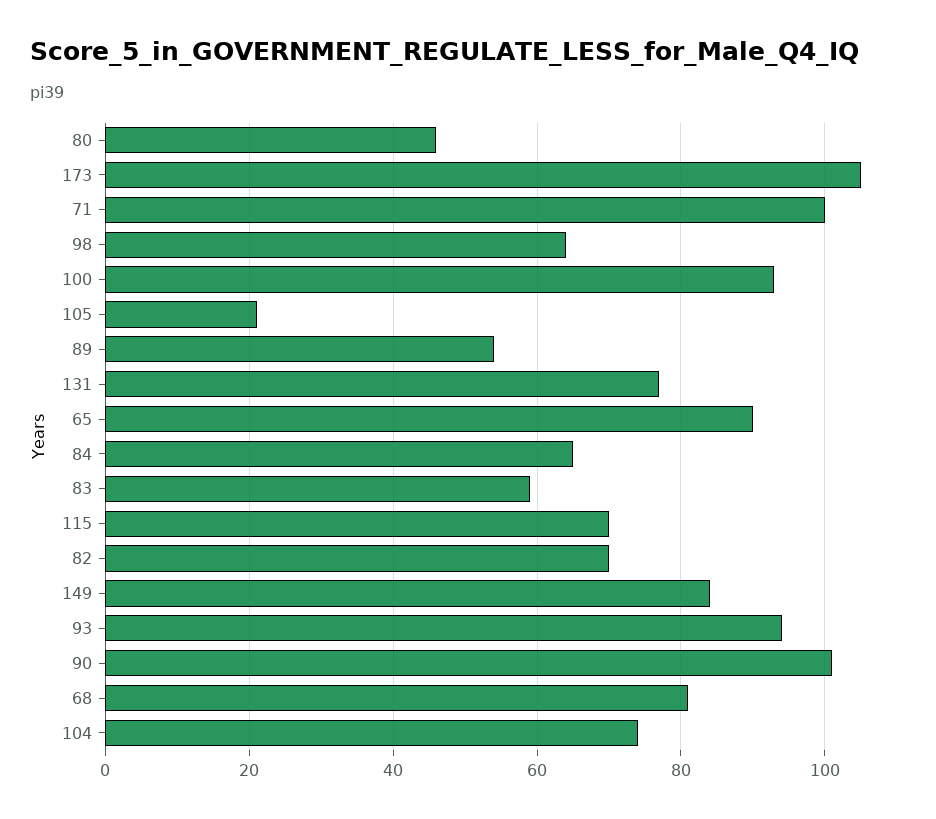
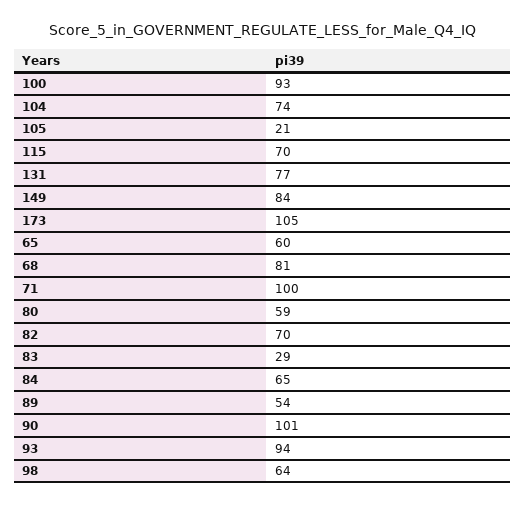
80: 45 -> 59
65: 90 -> 60
83: 60 -> 29

